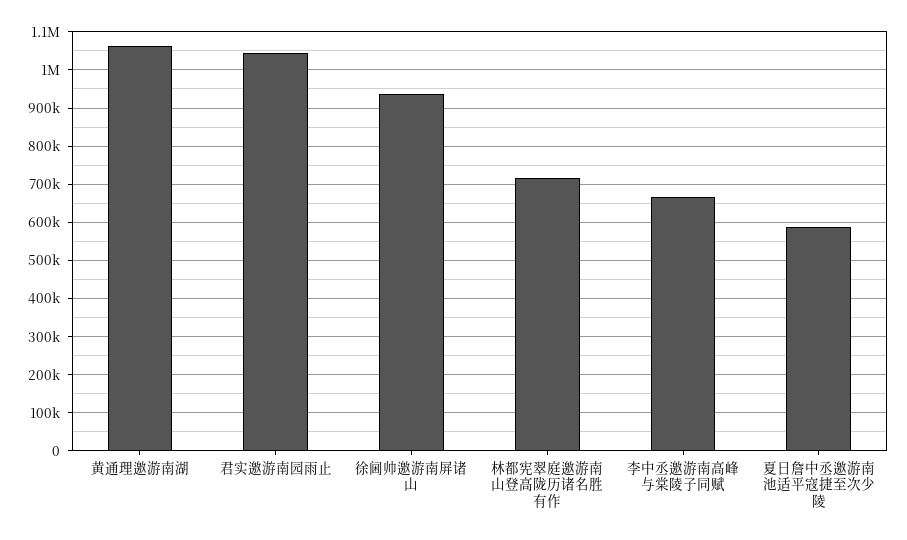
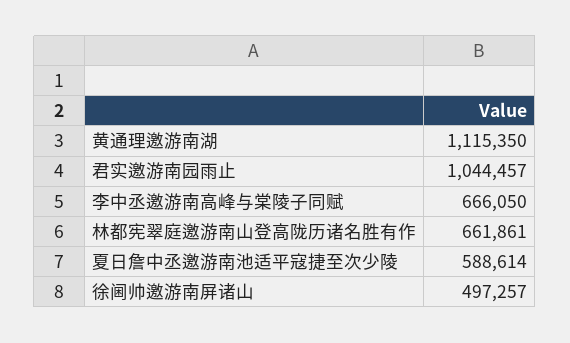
黄通理邀游南湖: 1060000 -> 1115350
徐阃帅邀游南屏诸山: 940000 -> 497257
林都宪翠庭邀游南山登高陇历诸名胜有作: 720000 -> 661861

